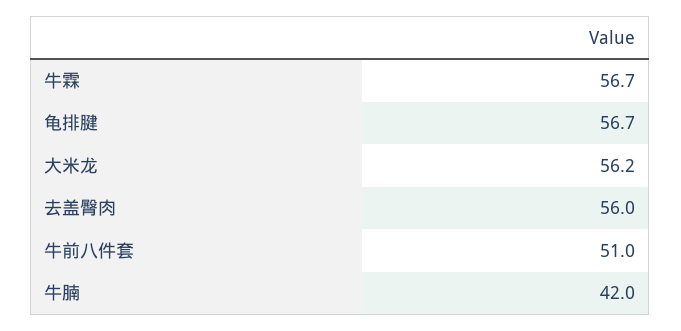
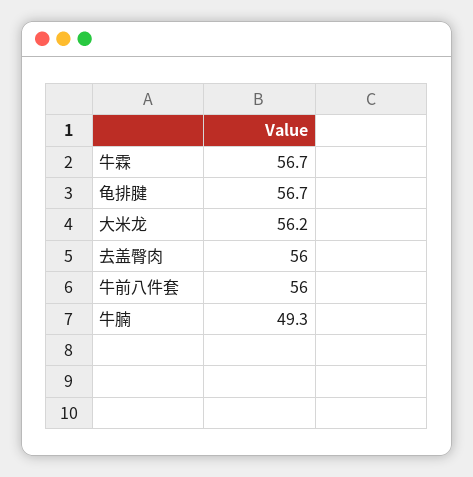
牛前八件套: 51 -> 56
牛腩: 42 -> 49.3

